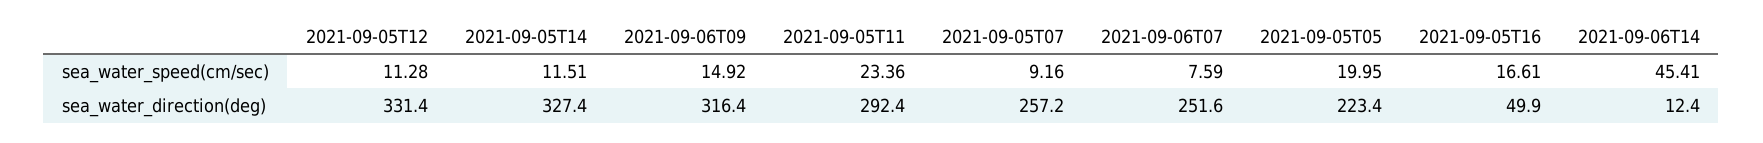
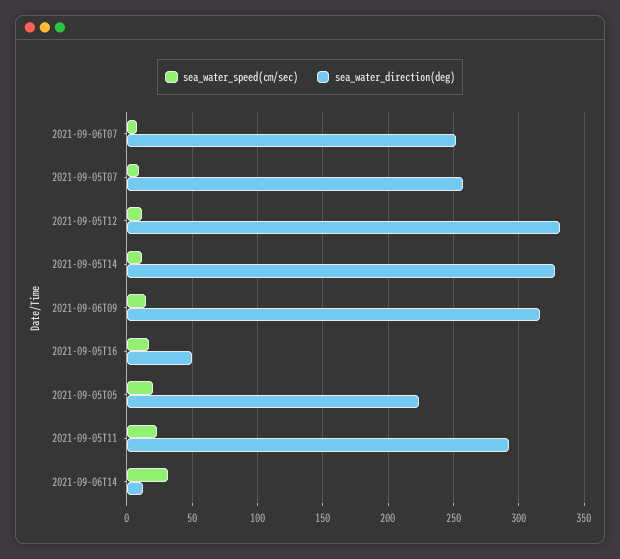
sea_water_speed(cm/sec), 2021-09-06T14: 45.41 -> 30

